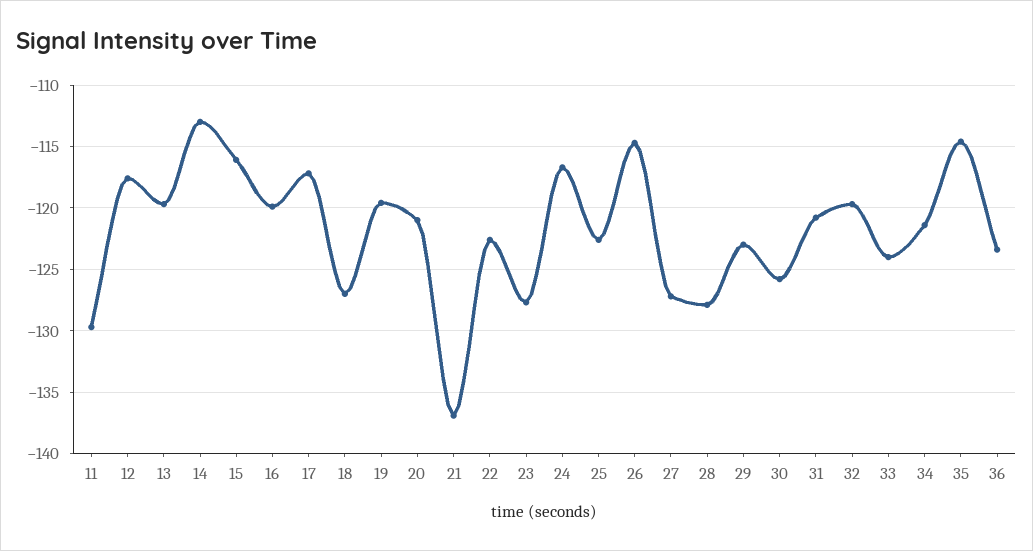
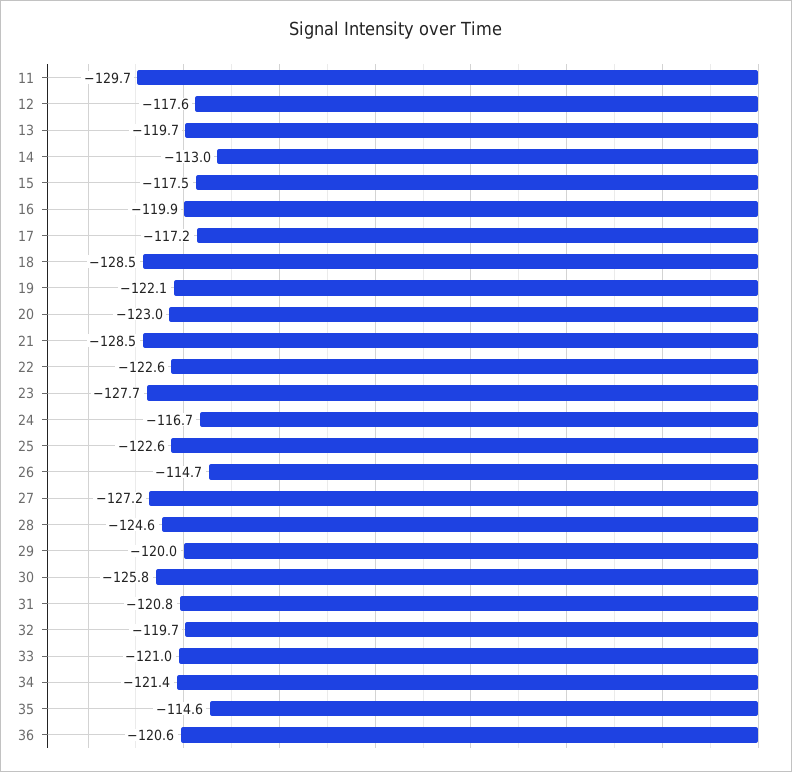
15: -116 -> -117.5
18: -127 -> -128.5
19: -119.5 -> -122.1
20: -121 -> -123
21: -137 -> -128.5
28: -128 -> -124.6
29: -123 -> -120
33: -124 -> -121
36: -123.5 -> -120.6

